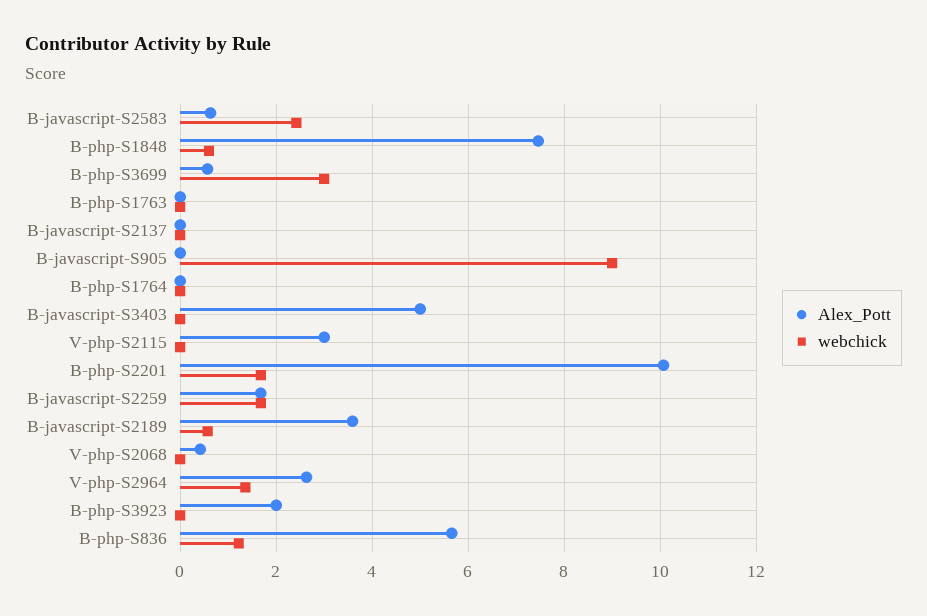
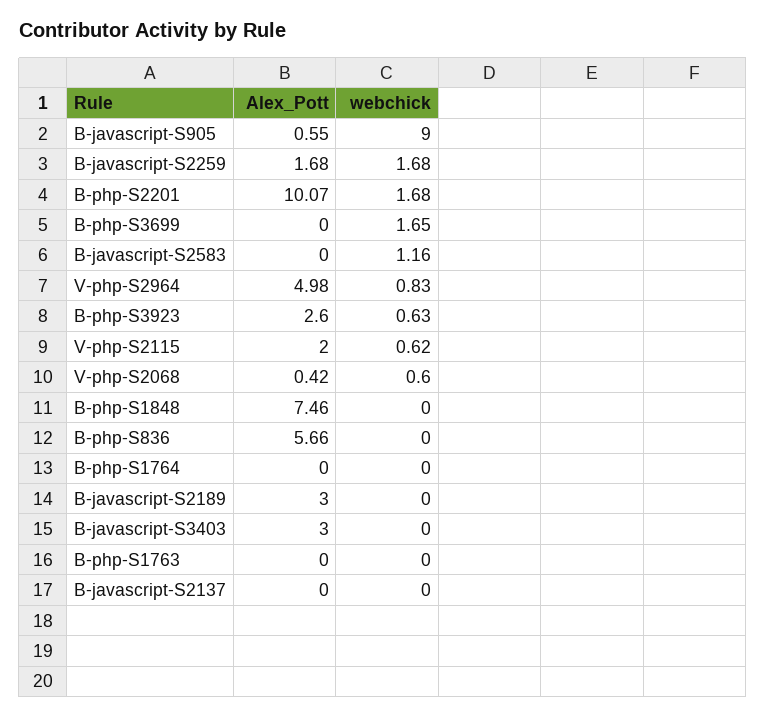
Alex_Pott, B-javascript-S2583: 0.6 -> 0
webchick, B-javascript-S2583: 2.4 -> 1.16
webchick, B-php-S1848: 0.6 -> 0
Alex_Pott, B-php-S3699: 0.6 -> 0
webchick, B-php-S3699: 3 -> 1.65
Alex_Pott, B-javascript-S905: 0 -> 0.55
Alex_Pott, B-javascript-S3403: 5 -> 3
Alex_Pott, V-php-S2115: 3 -> 2
webchick, V-php-S2115: 0 -> 0.62
Alex_Pott, B-javascript-S2189: 3.6 -> 3
webchick, B-javascript-S2189: 0.6 -> 0
webchick, V-php-S2068: 0 -> 0.6
Alex_Pott, V-php-S2964: 2.6 -> 4.98
webchick, V-php-S2964: 1.4 -> 0.83
Alex_Pott, B-php-S3923: 2 -> 2.6
webchick, B-php-S3923: 0 -> 0.63
webchick, B-php-S836: 1.2 -> 0

